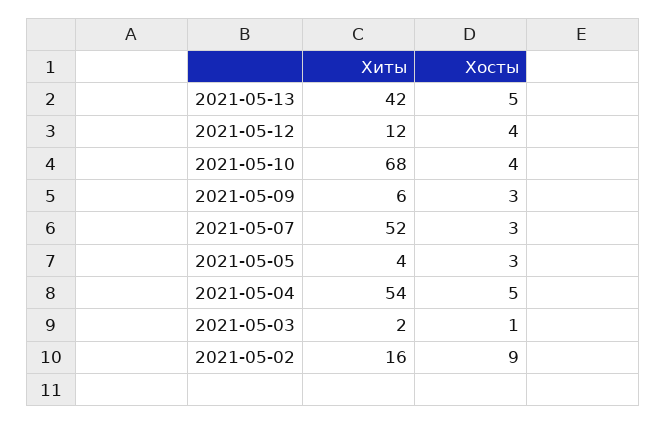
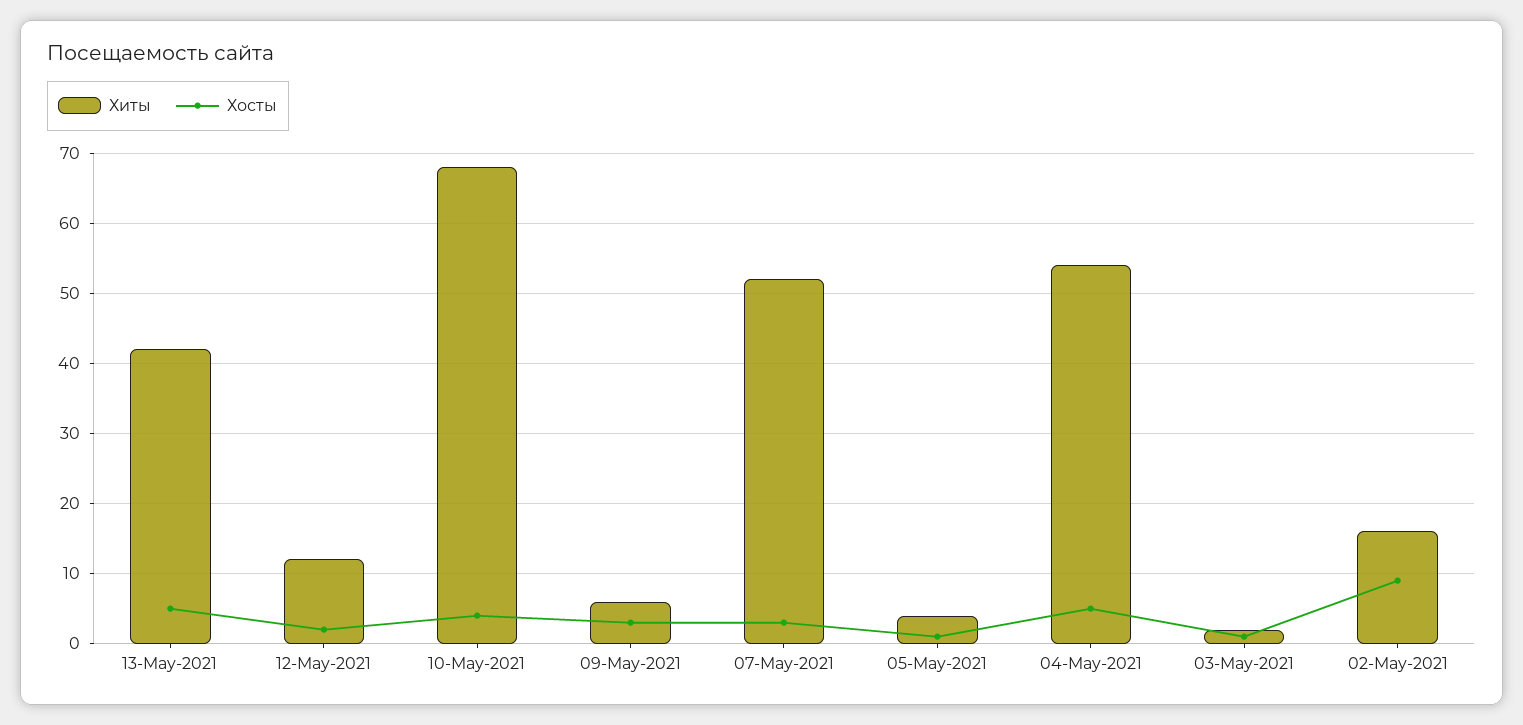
Хосты, 2021-05-12: 4 -> 2
Хосты, 2021-05-05: 3 -> 1

